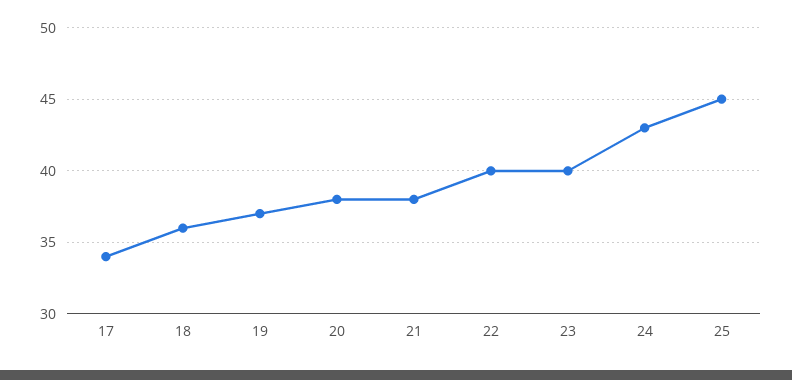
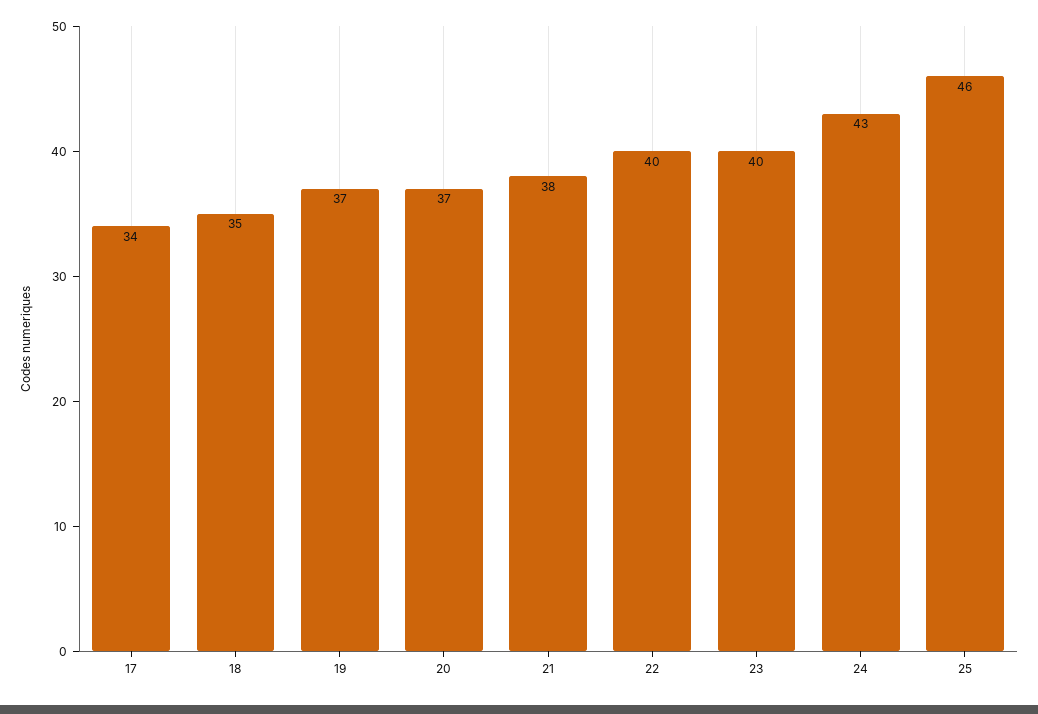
18: 36 -> 35
20: 38 -> 37
25: 45 -> 46

